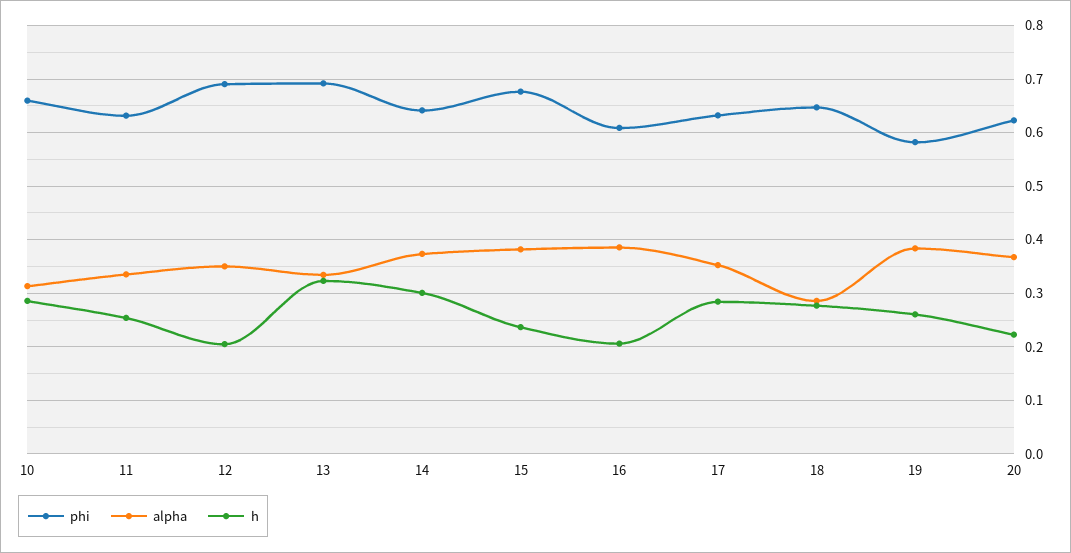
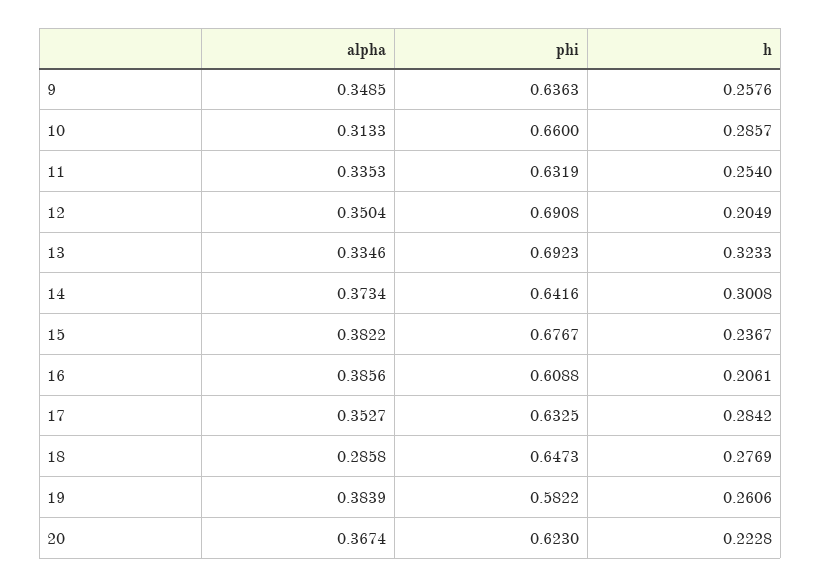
alpha, 9: none -> 0.3485
phi, 9: none -> 0.6363
h, 9: none -> 0.2576

